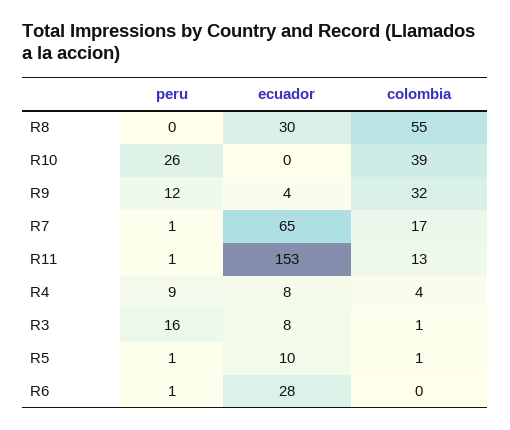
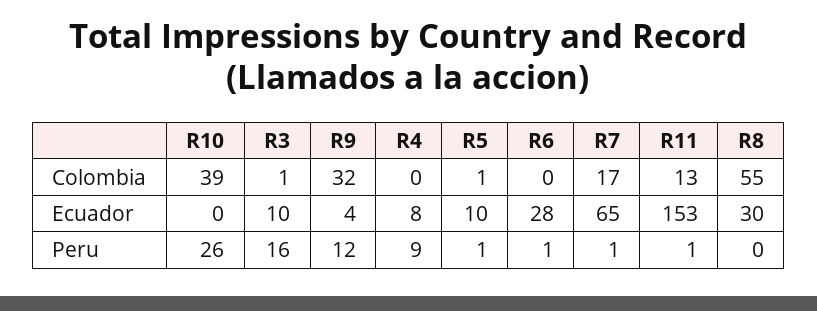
colombia, R4: 4 -> 0
ecuador, R3: 8 -> 10

